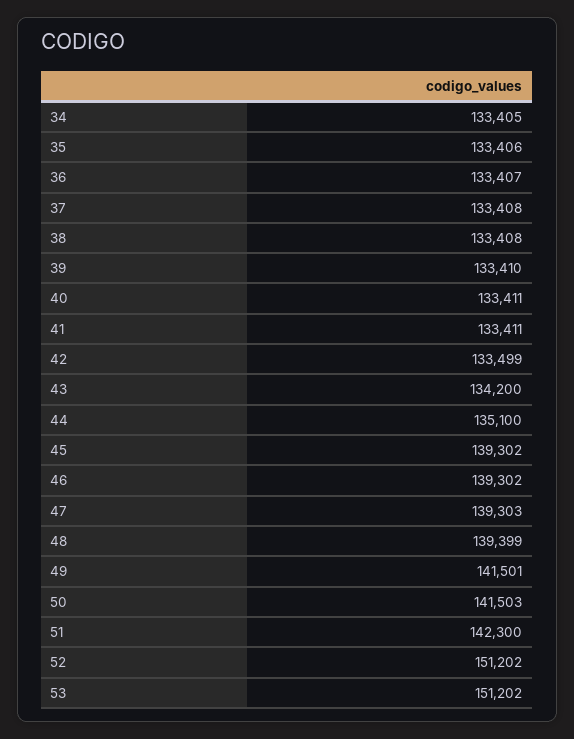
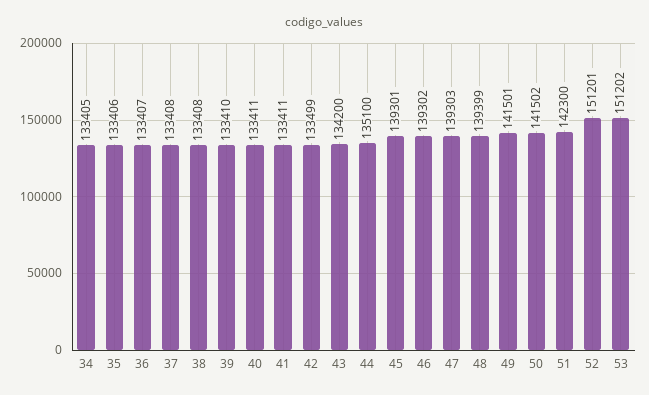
45: 139302 -> 139301
50: 141503 -> 141502
52: 151202 -> 151201

